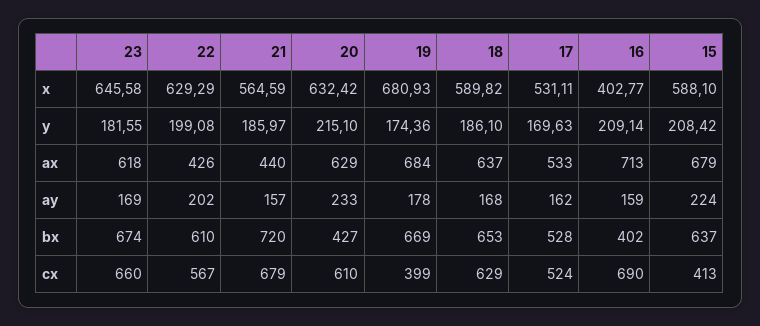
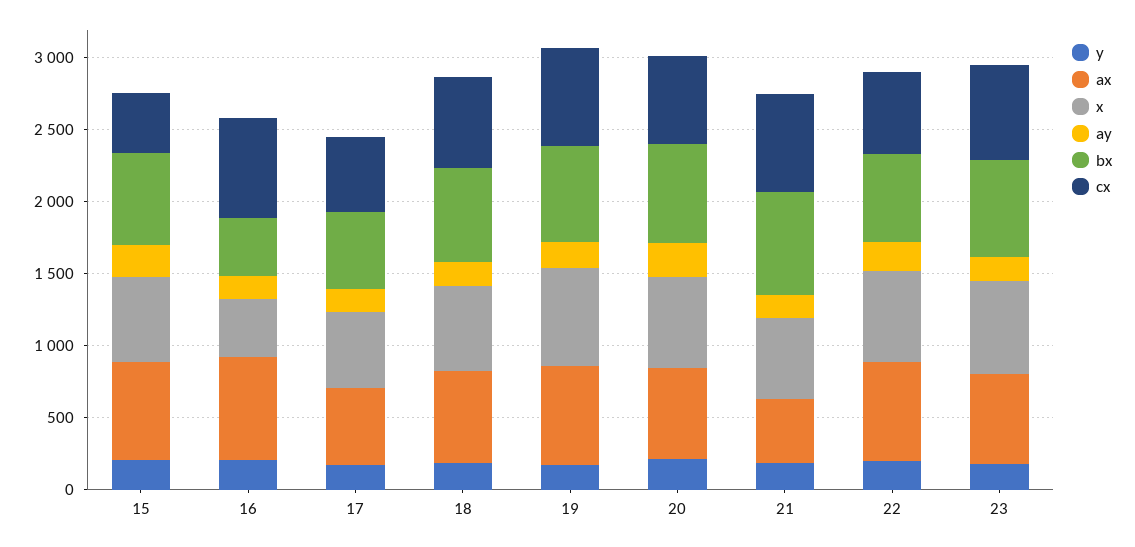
ax, 22: 426 -> 700
bx, 20: 427 -> 700
cx, 19: 399 -> 700

